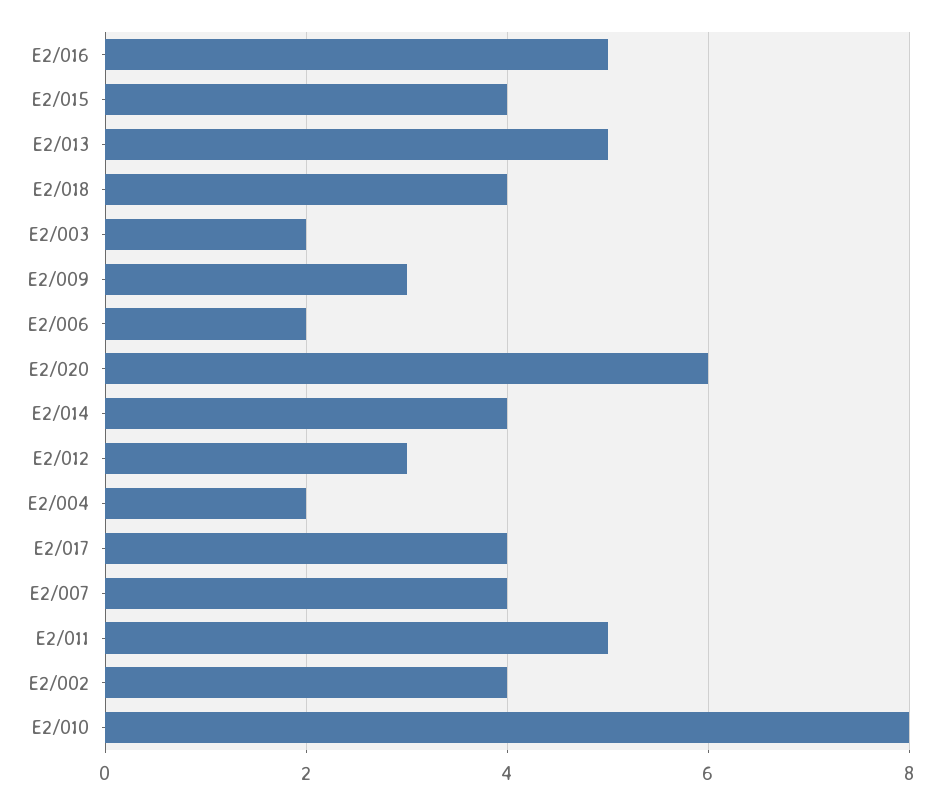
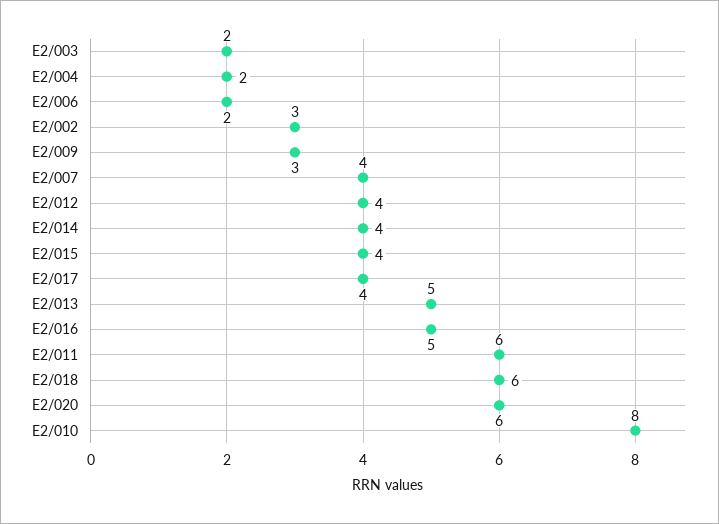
E2/018: 4 -> 6
E2/012: 3 -> 4
E2/011: 5 -> 6
E2/002: 4 -> 3

